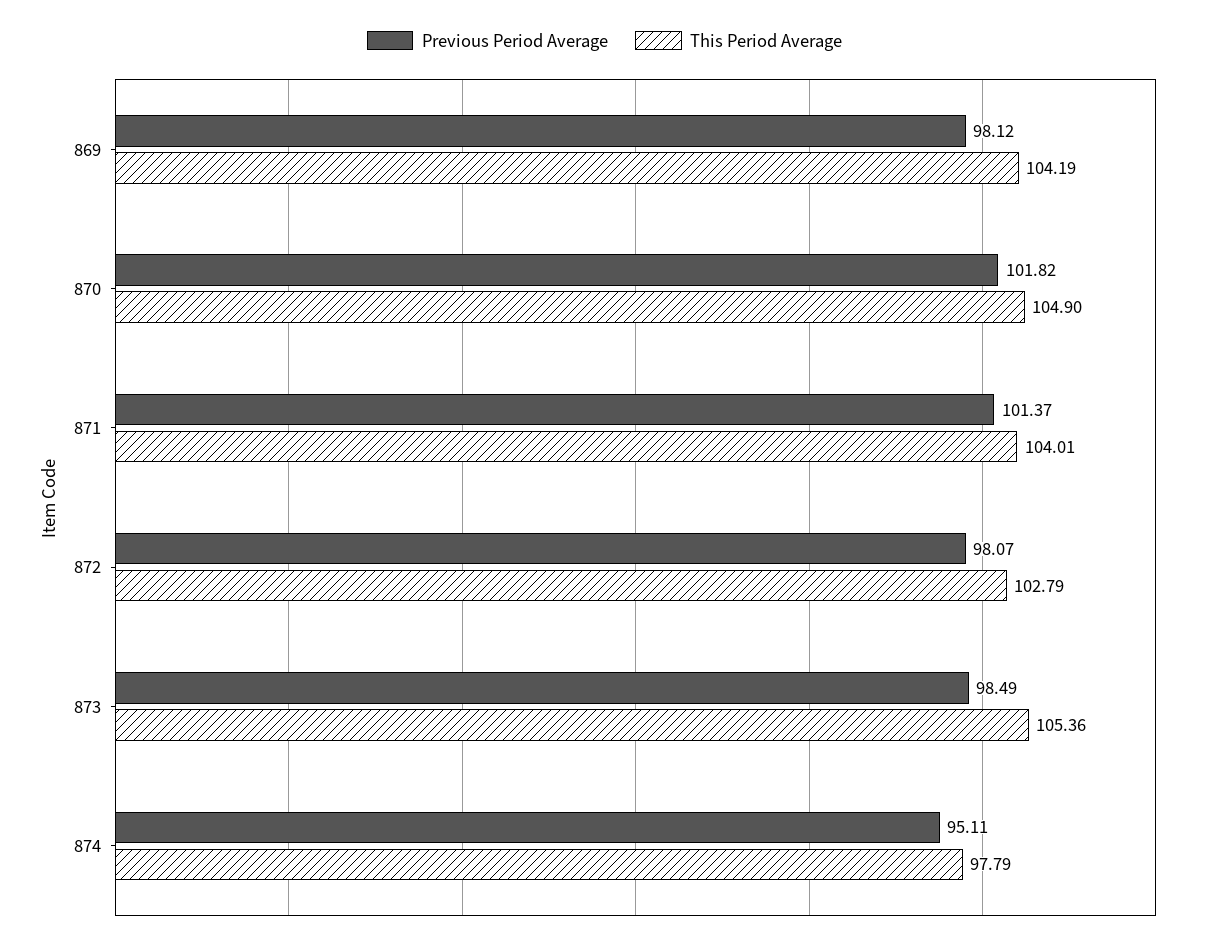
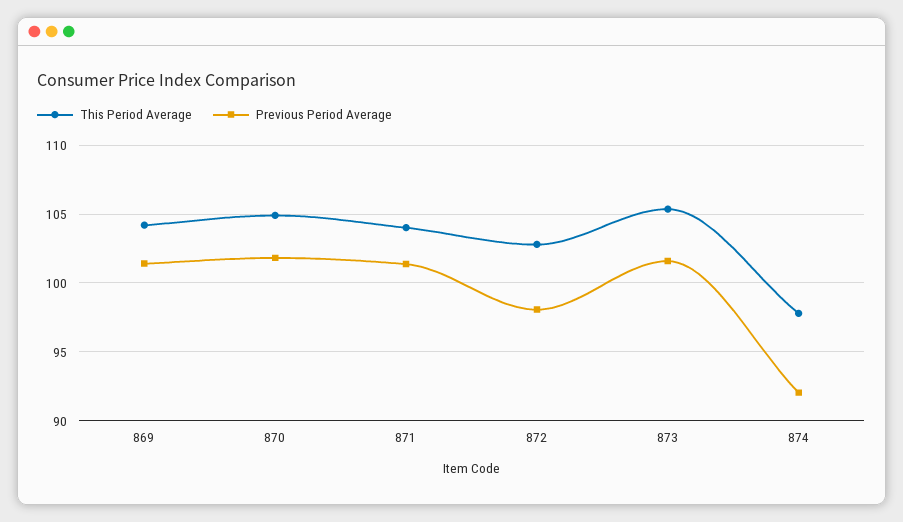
Previous Period Average, 869: 98.12 -> 101.5
Previous Period Average, 873: 98.49 -> 101.5
Previous Period Average, 874: 95.11 -> 92

